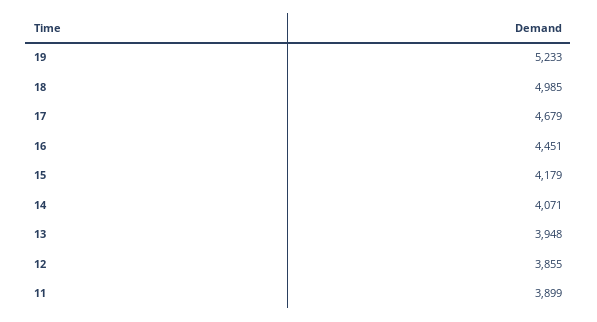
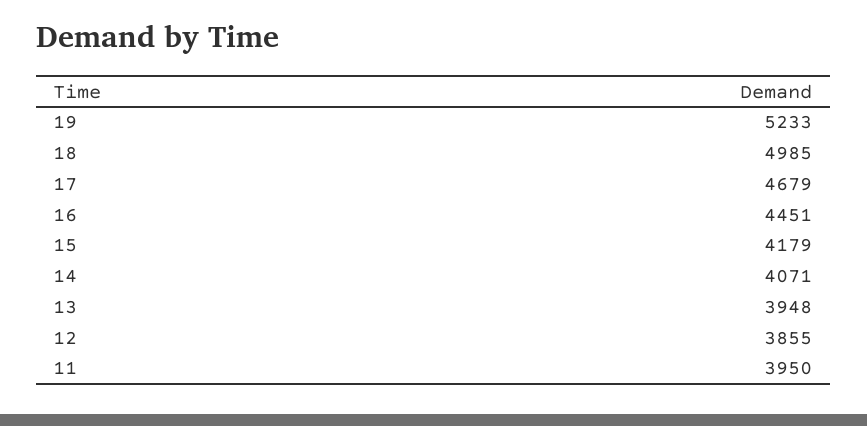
11: 3899 -> 3950

